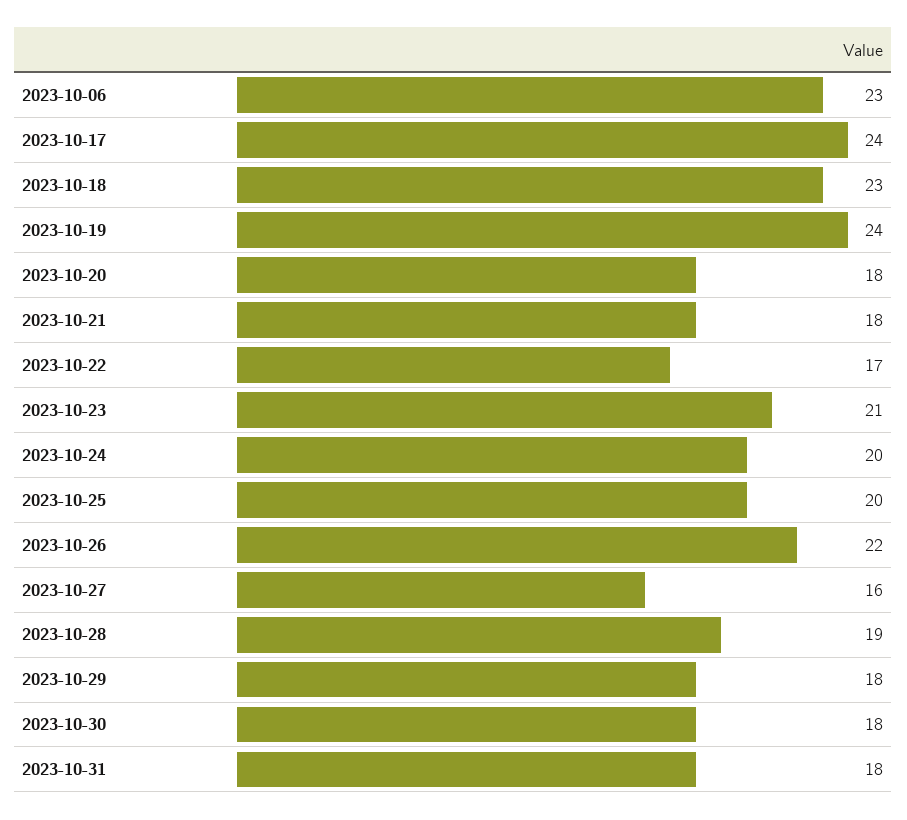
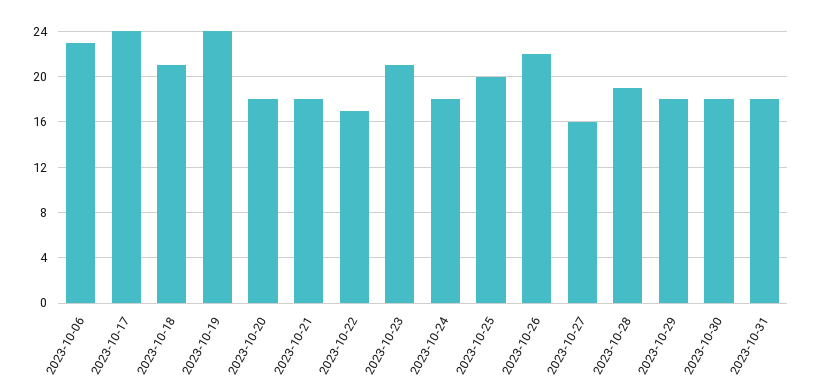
2023-10-18: 23 -> 21
2023-10-24: 20 -> 18

